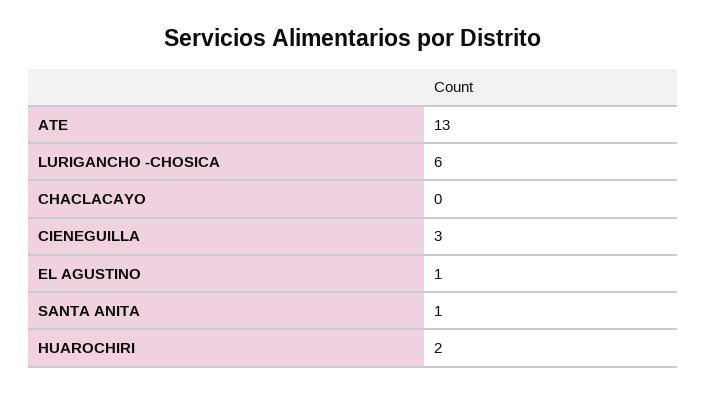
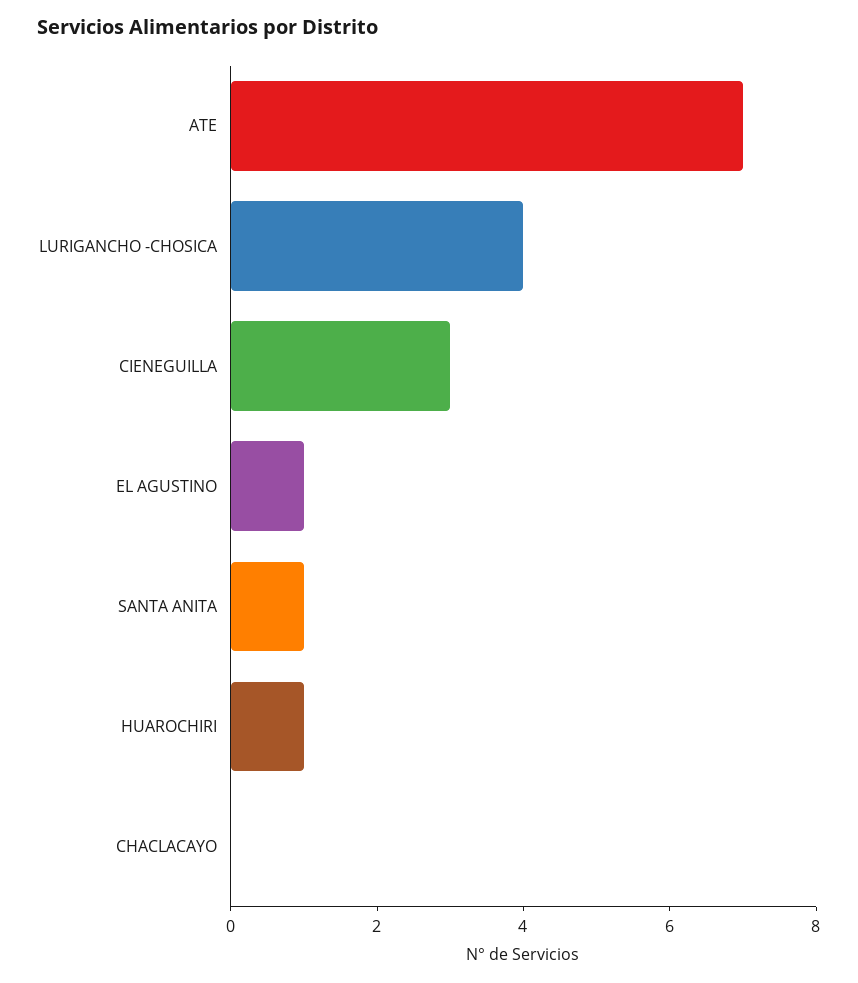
ATE: 13 -> 7
LURIGANCHO -CHOSICA: 6 -> 4
HUAROCHIRI: 2 -> 1

